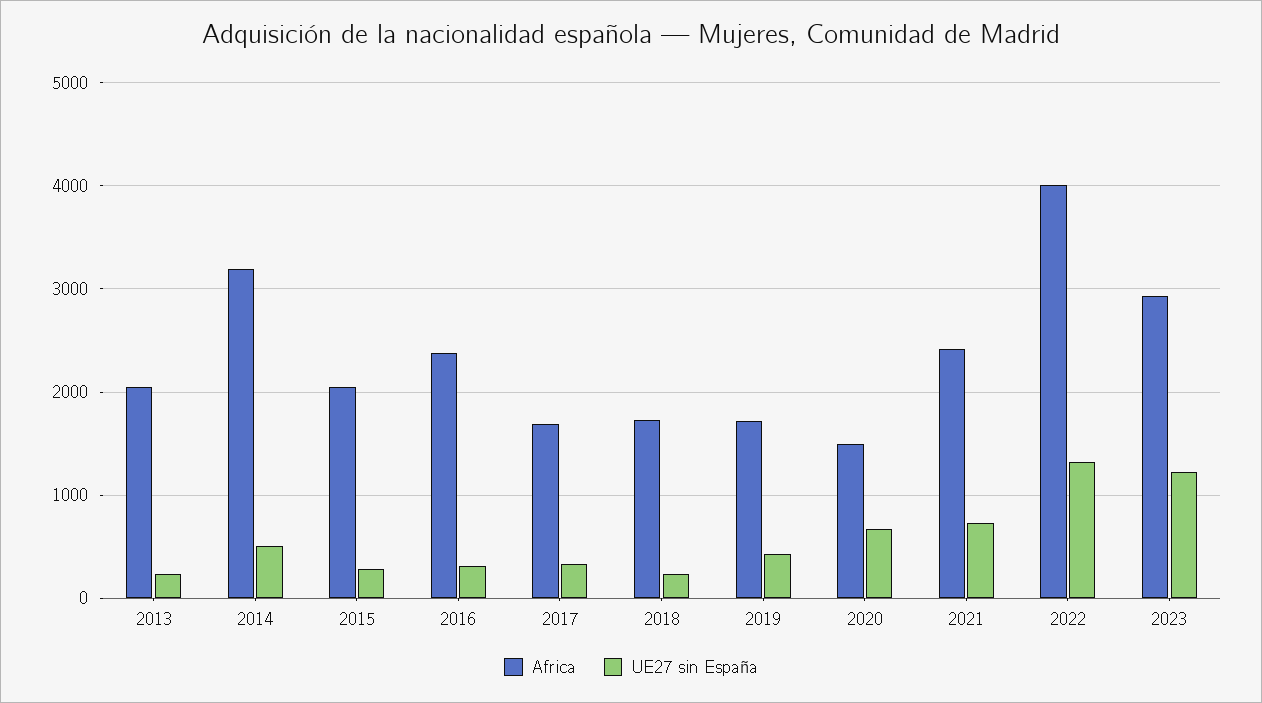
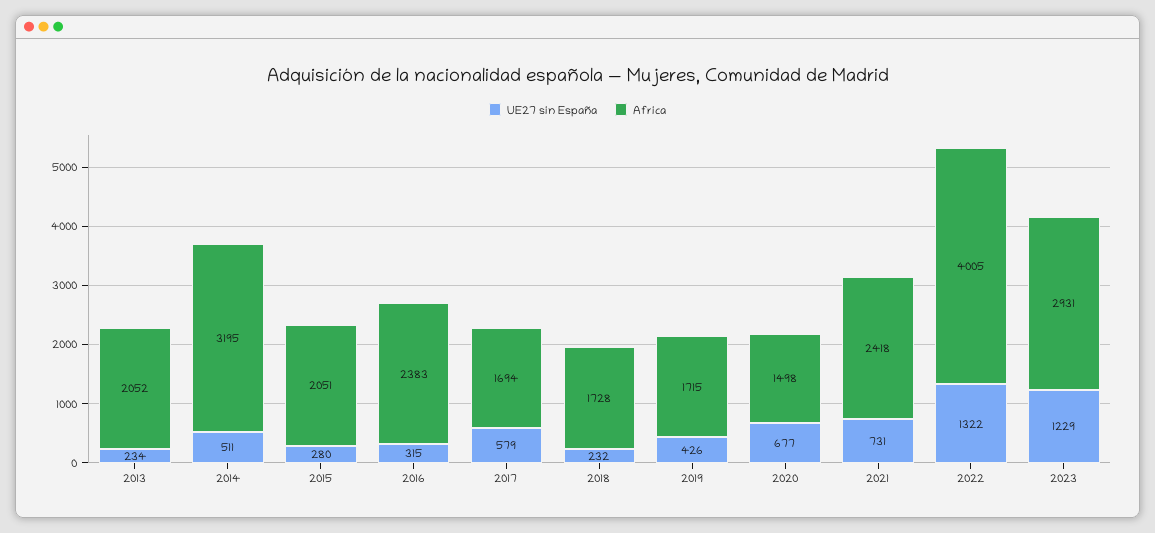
UE27 sin España, 2017: 300 -> 579

